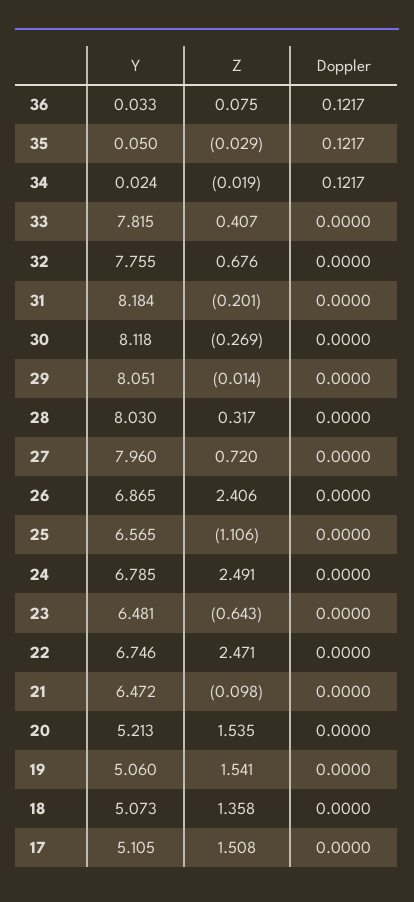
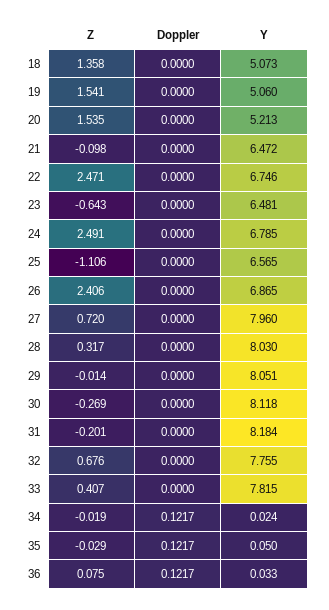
Y, 17: 5.105 -> none
Z, 17: 1.508 -> none
Doppler, 17: 0 -> none

